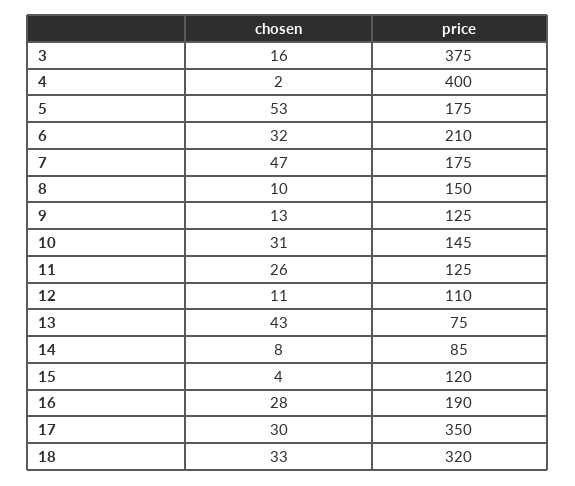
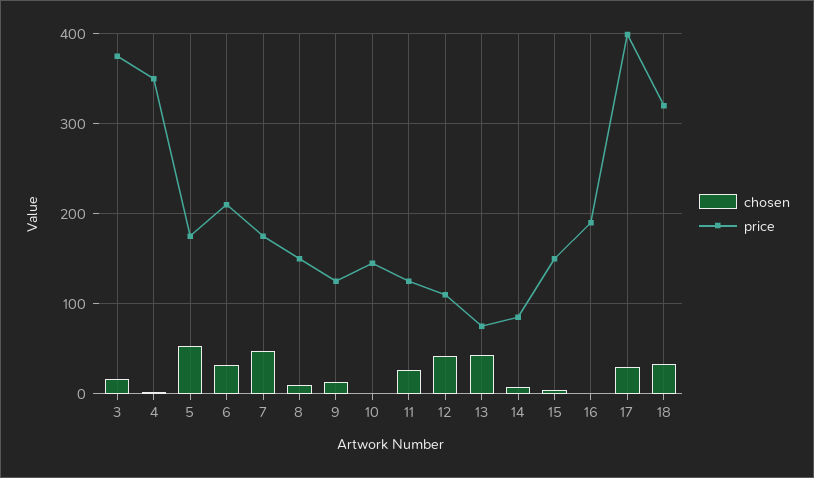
price, 4: 400 -> 350
chosen, 10: 31 -> 0
chosen, 12: 11 -> 40
price, 15: 120 -> 150
chosen, 16: 28 -> 0
price, 17: 350 -> 400

